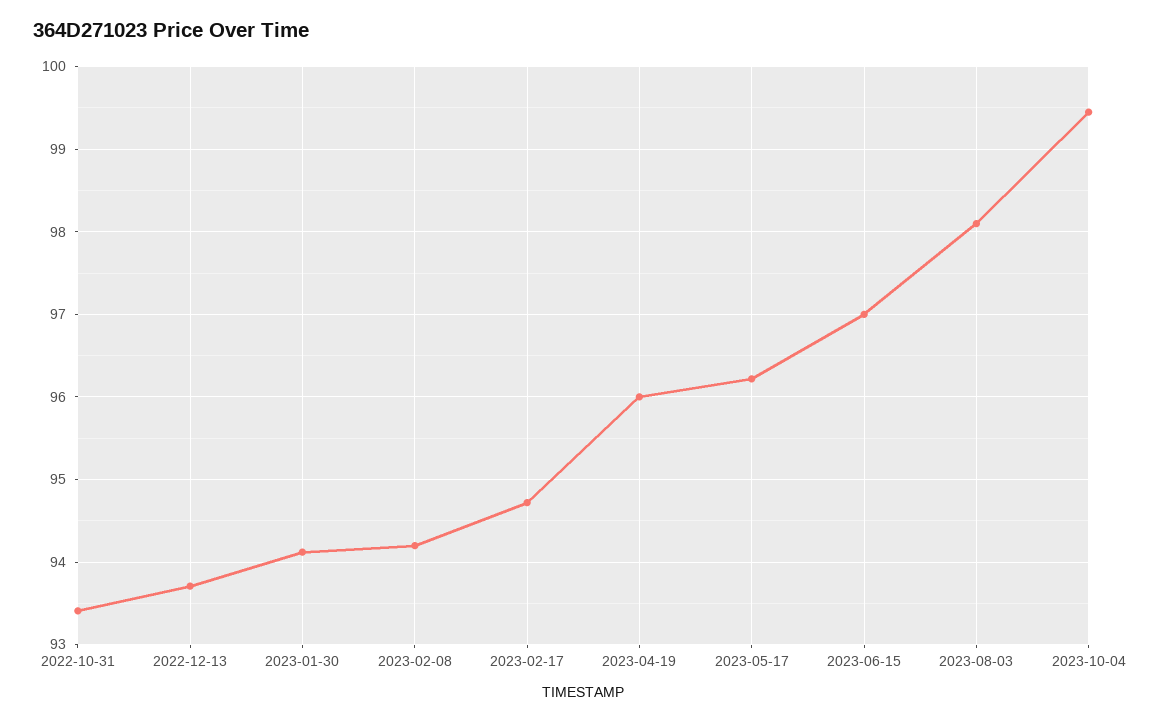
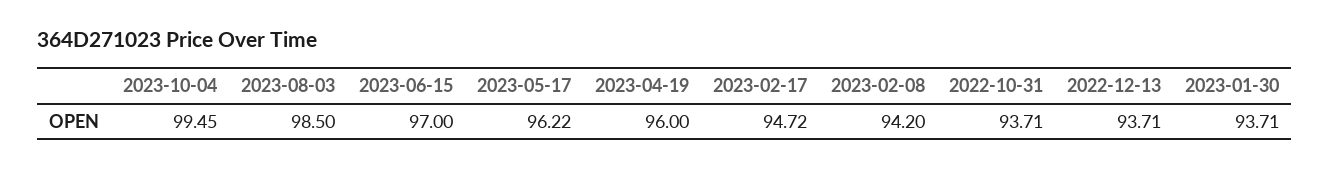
2022-10-31: 93.4 -> 93.71
2023-01-30: 94.1 -> 93.71
2023-08-03: 98.1 -> 98.5

